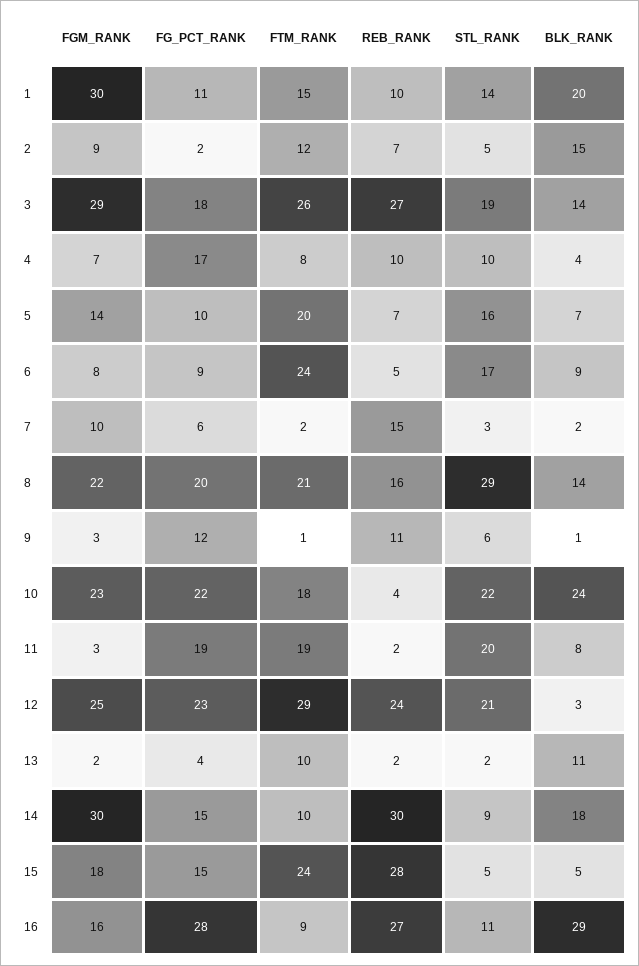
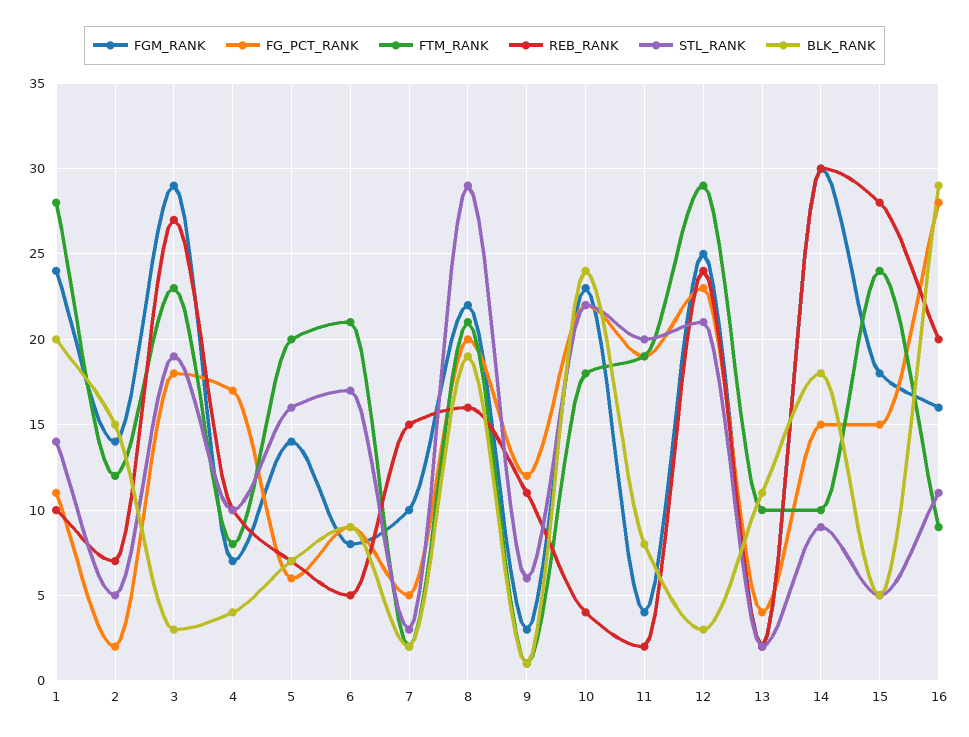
FGM_RANK, 1: 30 -> 24
FTM_RANK, 1: 15 -> 28
FGM_RANK, 2: 9 -> 14
FTM_RANK, 3: 26 -> 23
BLK_RANK, 3: 14 -> 3
FG_PCT_RANK, 5: 10 -> 6
FTM_RANK, 6: 24 -> 21
FG_PCT_RANK, 7: 6 -> 5
BLK_RANK, 8: 14 -> 19
FGM_RANK, 11: 3 -> 4
REB_RANK, 16: 27 -> 20

